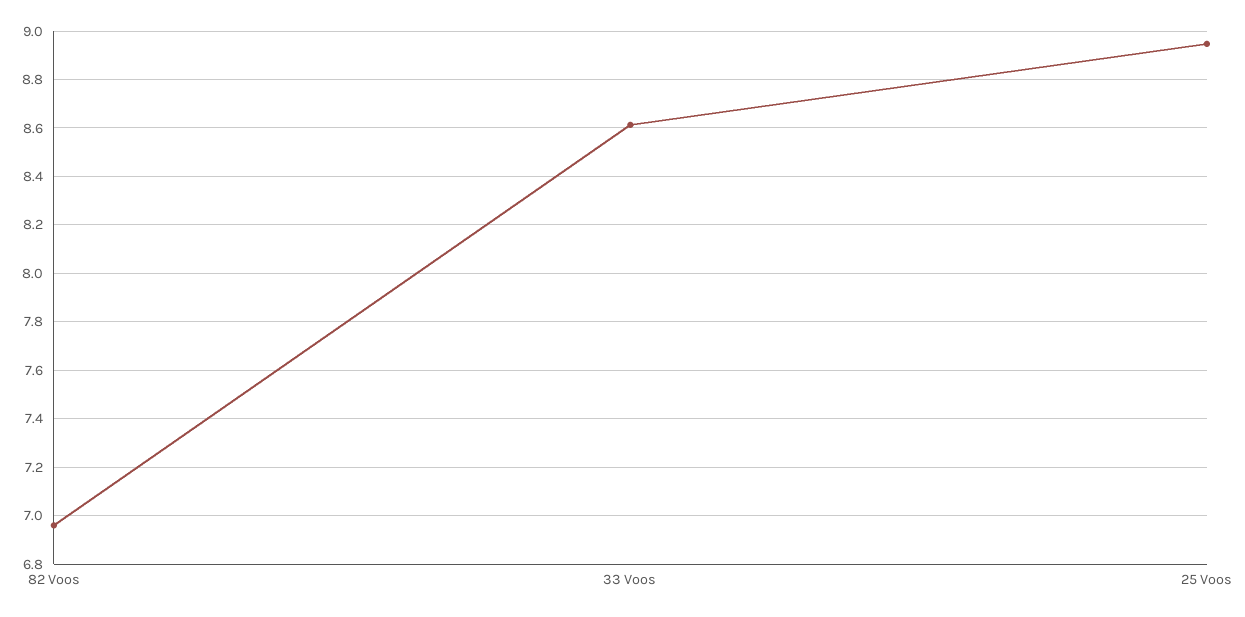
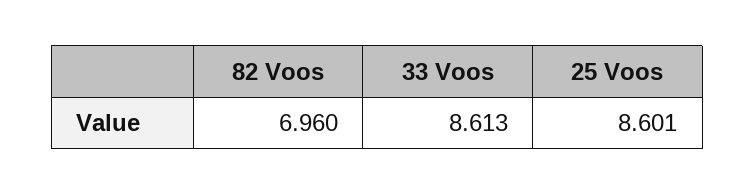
25 Voos: 8.95 -> 8.601

